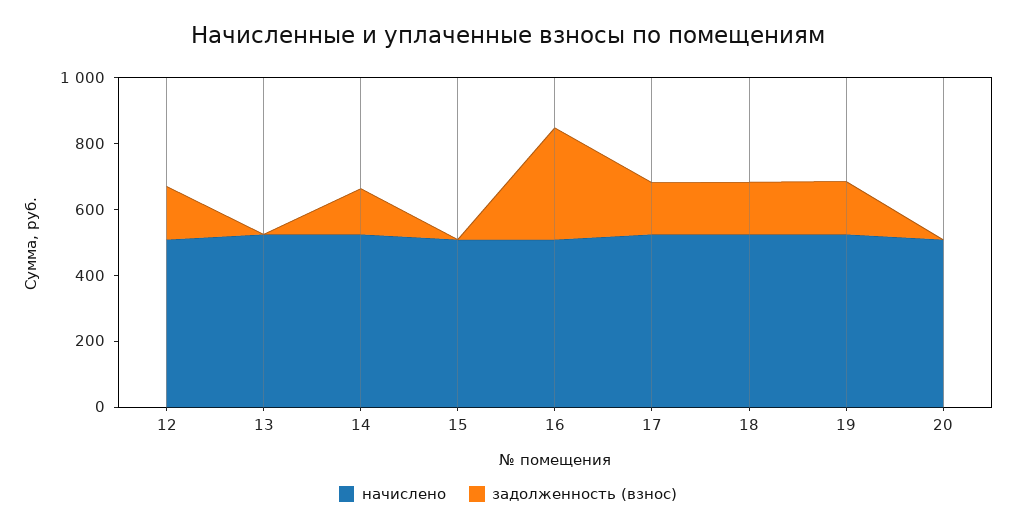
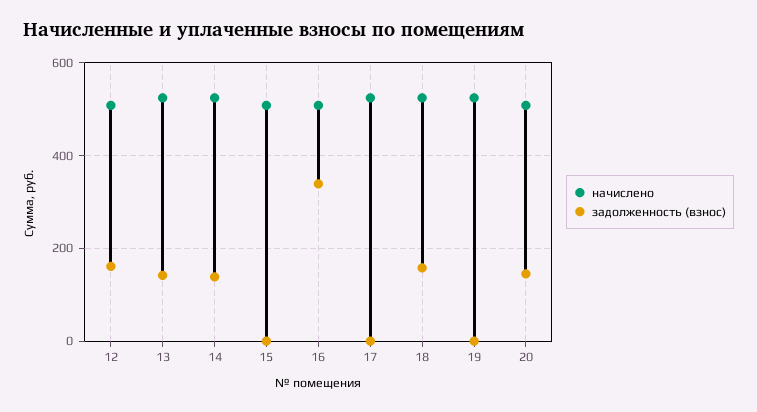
задолженность (взнос), 13: 0 -> 140
задолженность (взнос), 17: 150 -> 0
задолженность (взнос), 19: 150 -> 0
задолженность (взнос), 20: 0 -> 140

